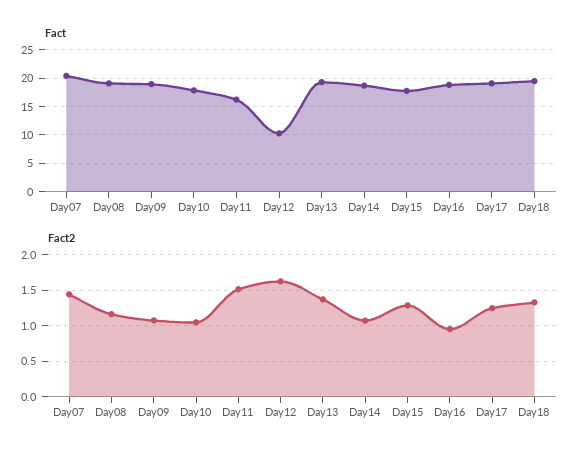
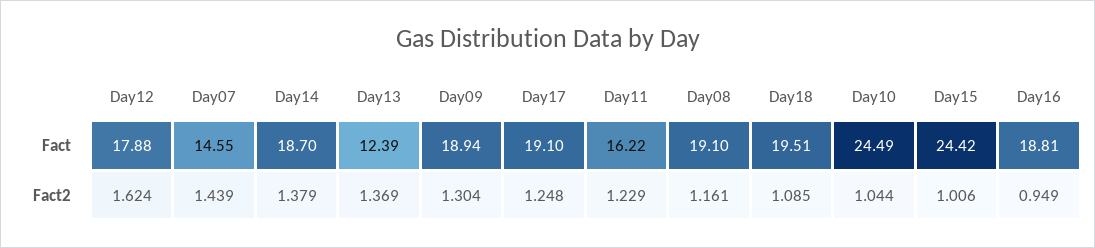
Fact, Day07: 20 -> 14.55
Fact, Day10: 17.5 -> 24.49
Fact, Day12: 10 -> 17.88
Fact, Day13: 20 -> 12.39
Fact, Day15: 17.5 -> 24.42
Fact2, Day09: 1.1 -> 1.304
Fact2, Day11: 1.5 -> 1.229
Fact2, Day14: 1.1 -> 1.379
Fact2, Day15: 1.3 -> 1.006
Fact2, Day18: 1.3 -> 1.085

